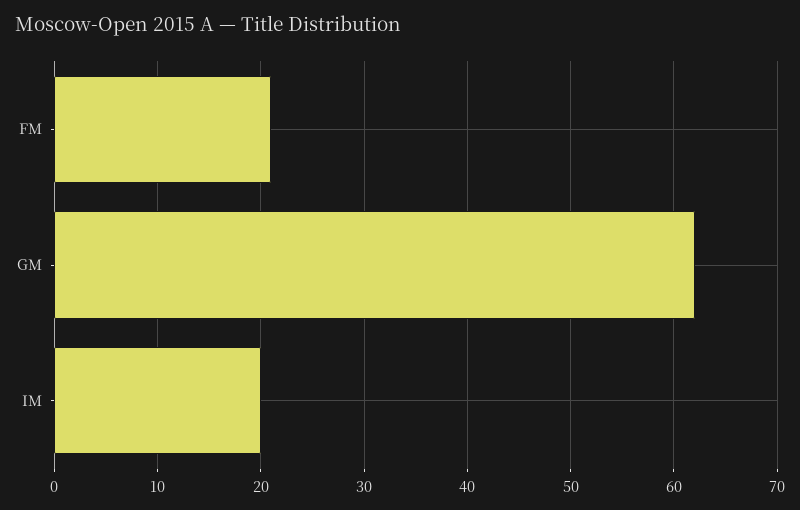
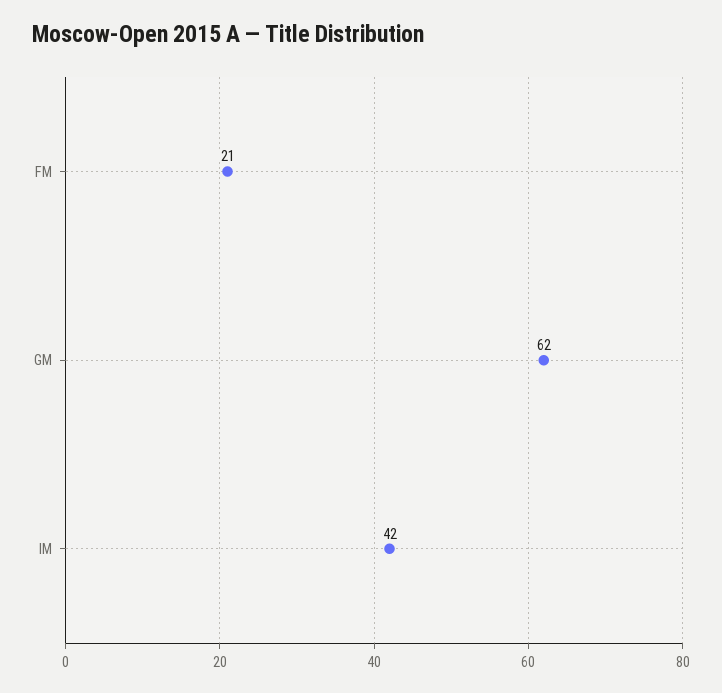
IM: 20 -> 42

